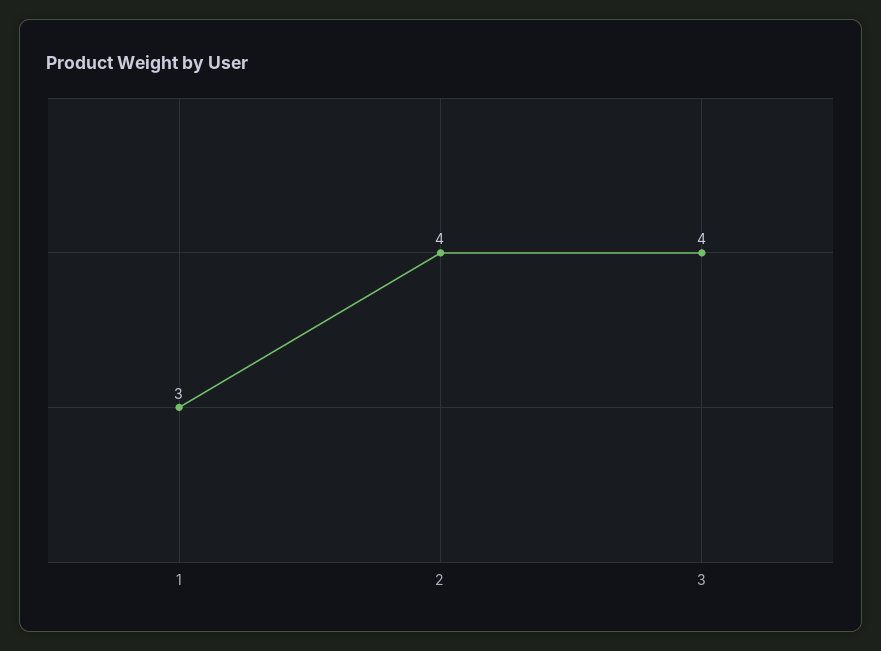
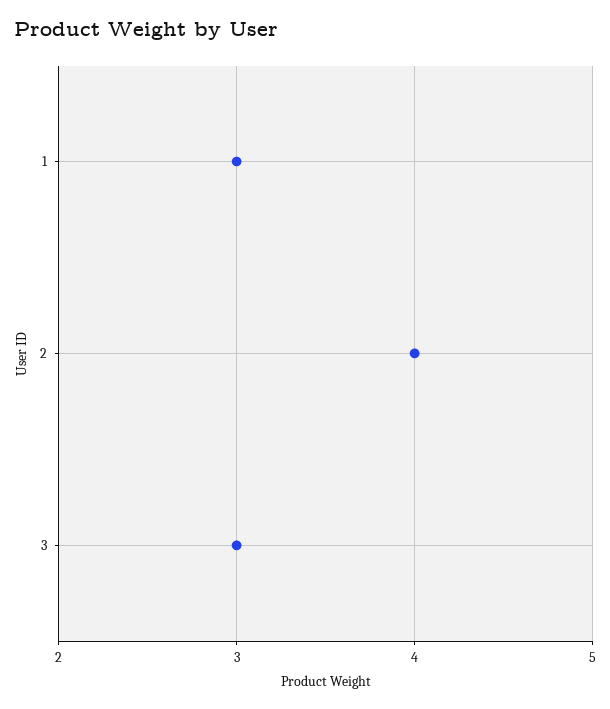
3: 4 -> 3

